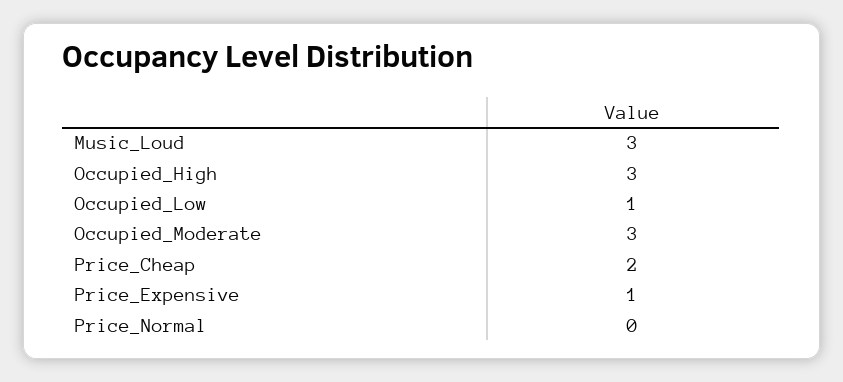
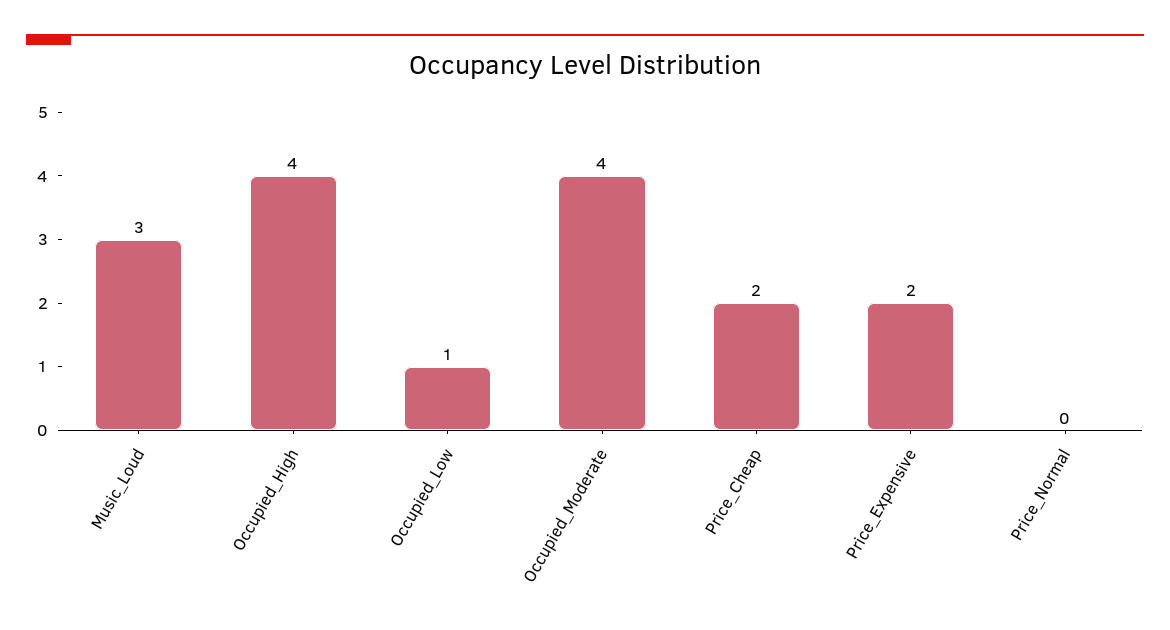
Occupied_High: 3 -> 4
Occupied_Moderate: 3 -> 4
Price_Expensive: 1 -> 2

